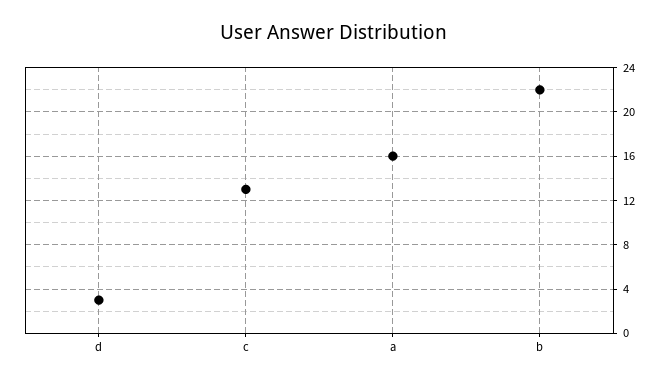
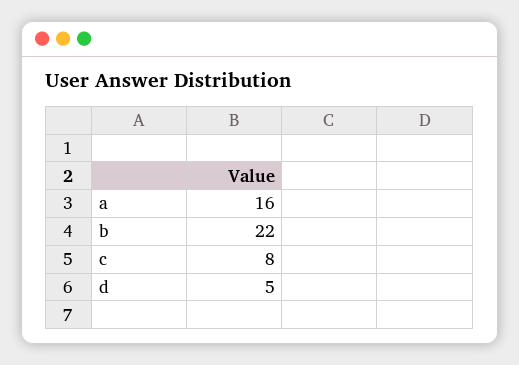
d: 3 -> 5
c: 13 -> 8

